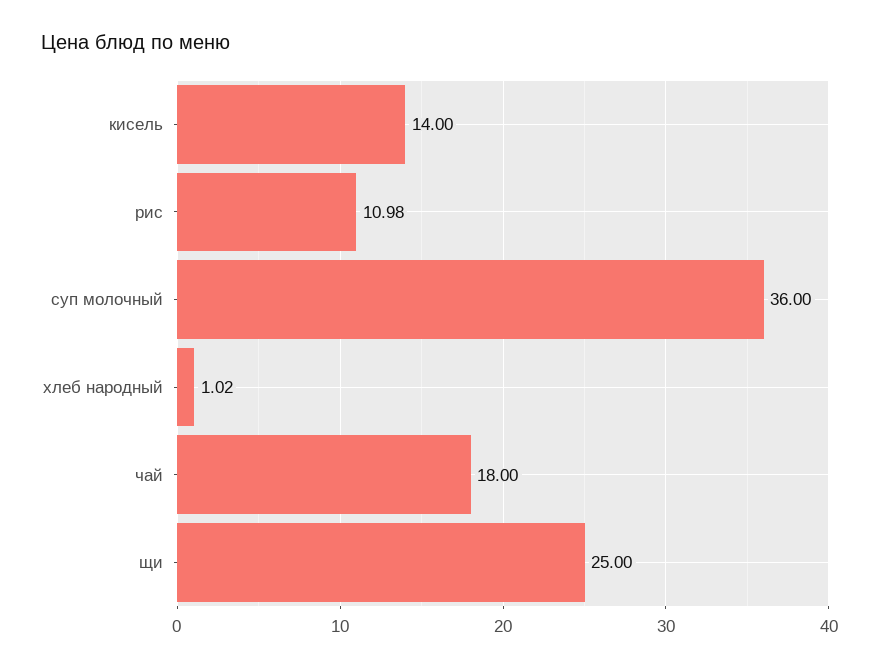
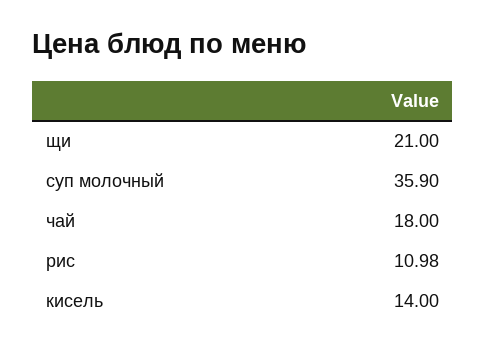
суп молочный: 36 -> 35.9
хлеб народный: 1.02 -> none
щи: 25 -> 21

